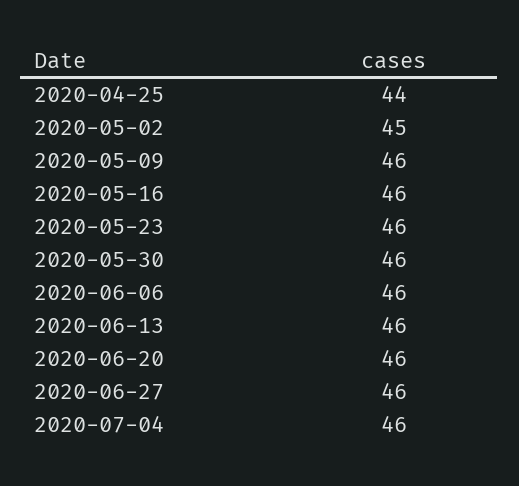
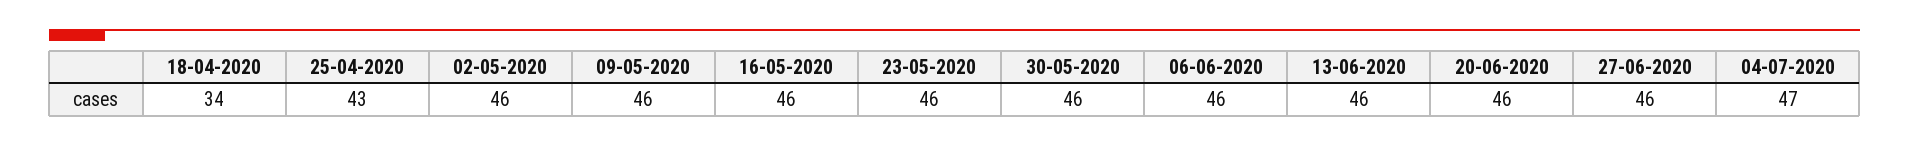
2020-04-25: 44 -> 43
2020-05-02: 45 -> 46
2020-07-04: 46 -> 47
18-04-2020: none -> 34

